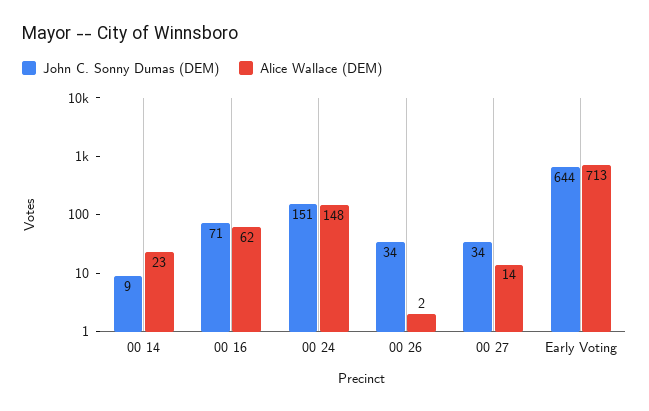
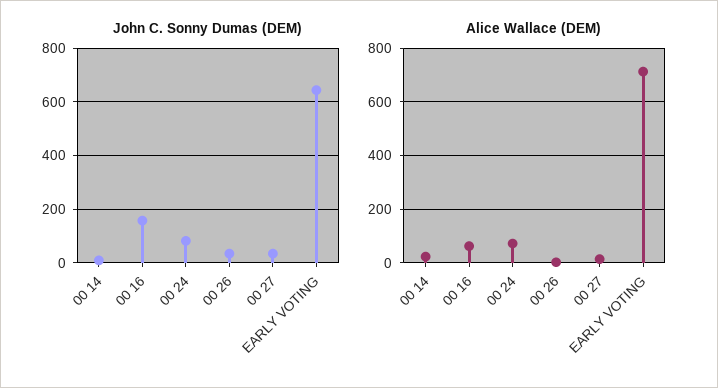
John C. Sonny Dumas (DEM), 00 16: 71 -> 150
John C. Sonny Dumas (DEM), 00 24: 151 -> 75
Alice Wallace (DEM), 00 24: 148 -> 75

